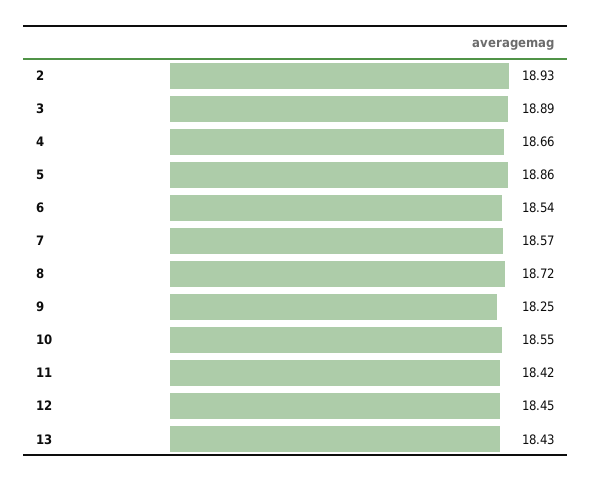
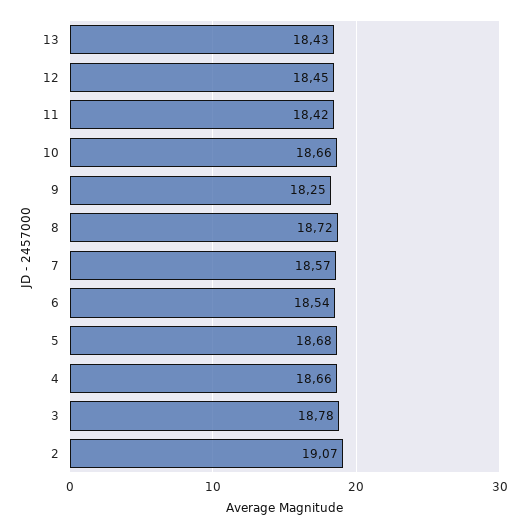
2: 18.93 -> 19.07
3: 18.89 -> 18.78
5: 18.86 -> 18.68
10: 18.55 -> 18.66

